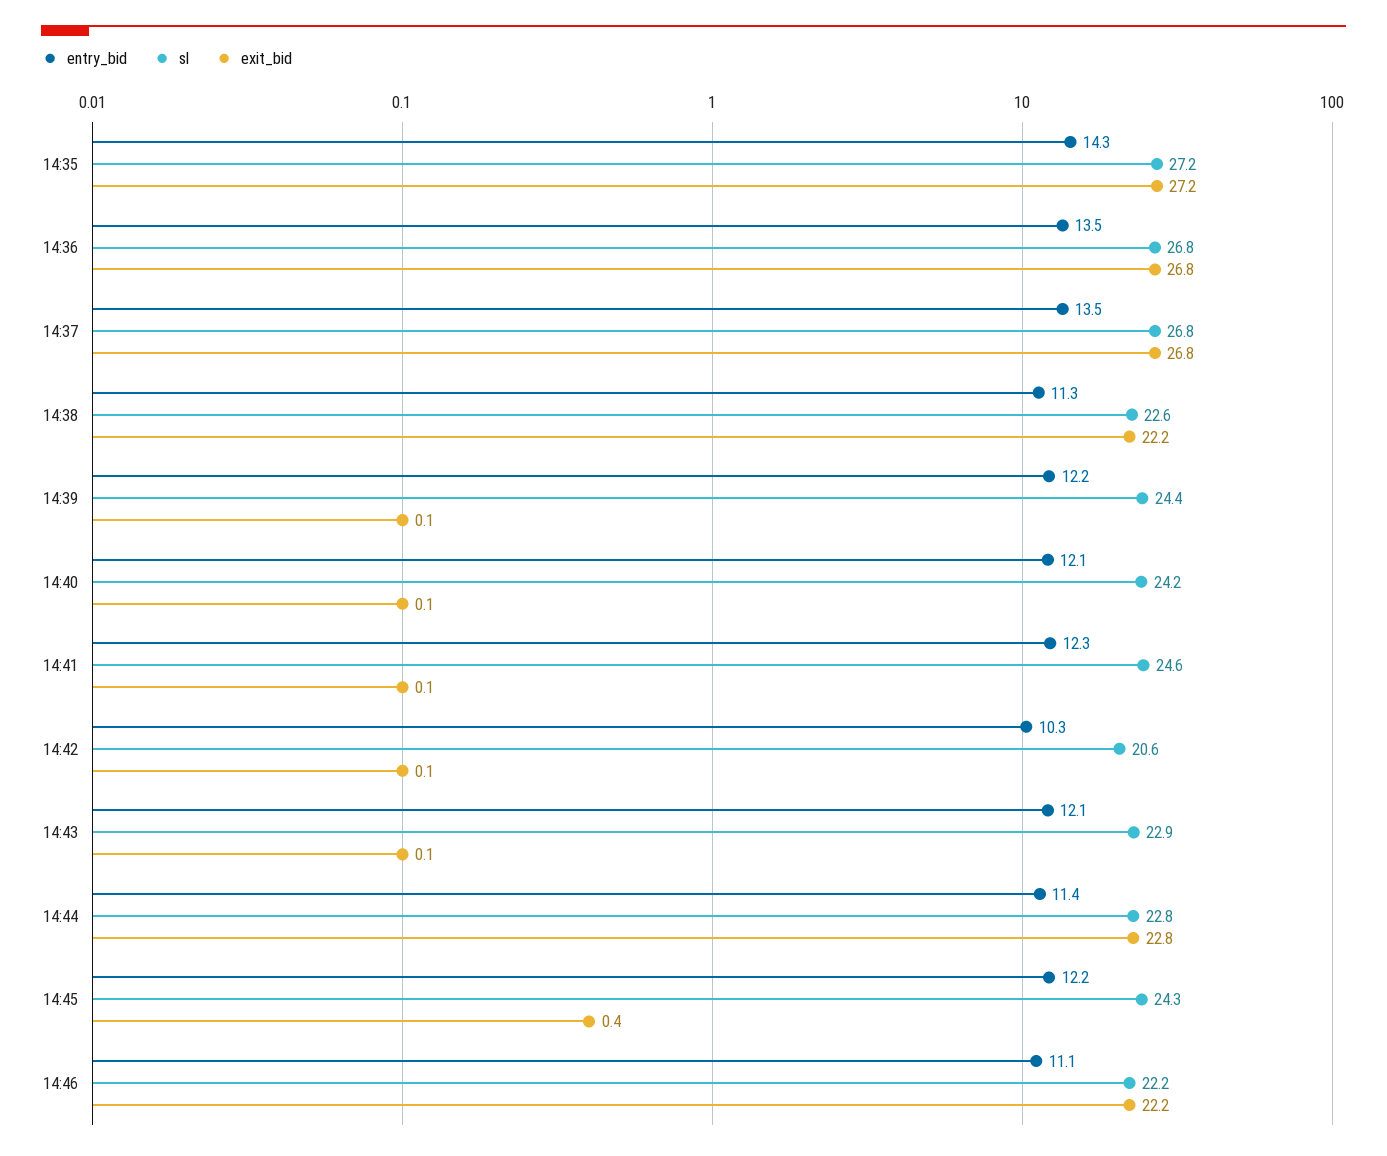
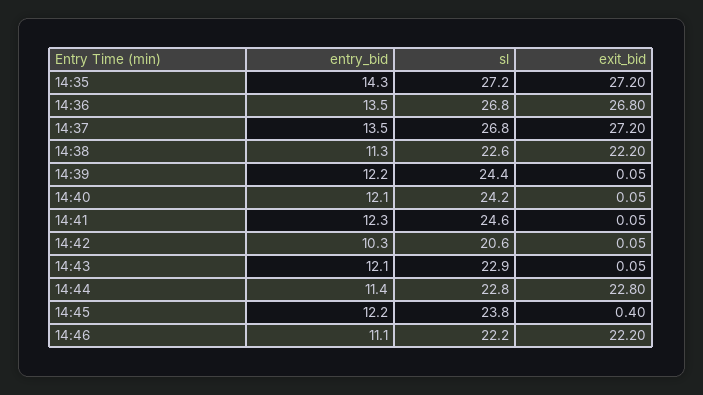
exit_bid, 14:37: 26.8 -> 27.2
sl, 14:45: 24.3 -> 23.8

